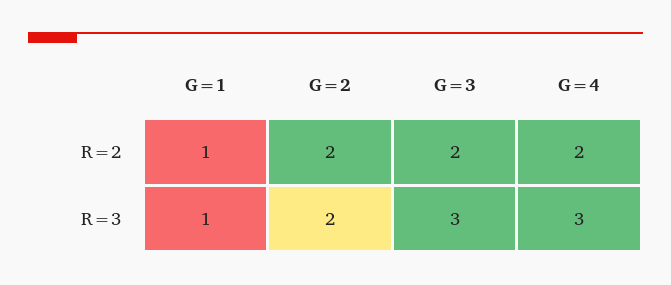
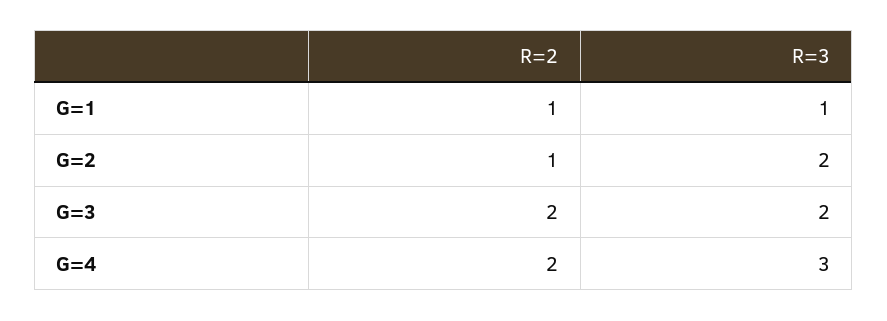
G=2, R=2: 2 -> 1
G=3, R=3: 3 -> 2

